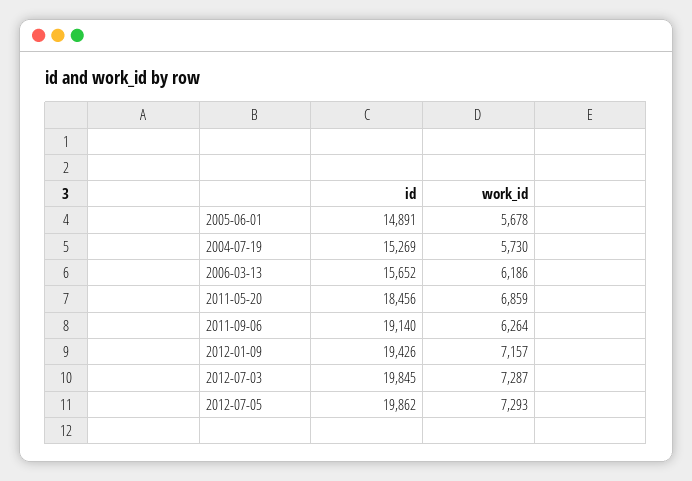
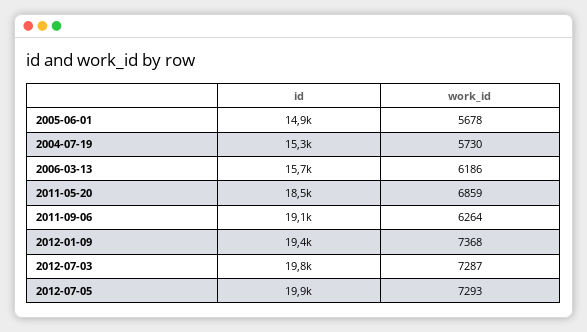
work_id, 2012-01-09: 7157 -> 7368

